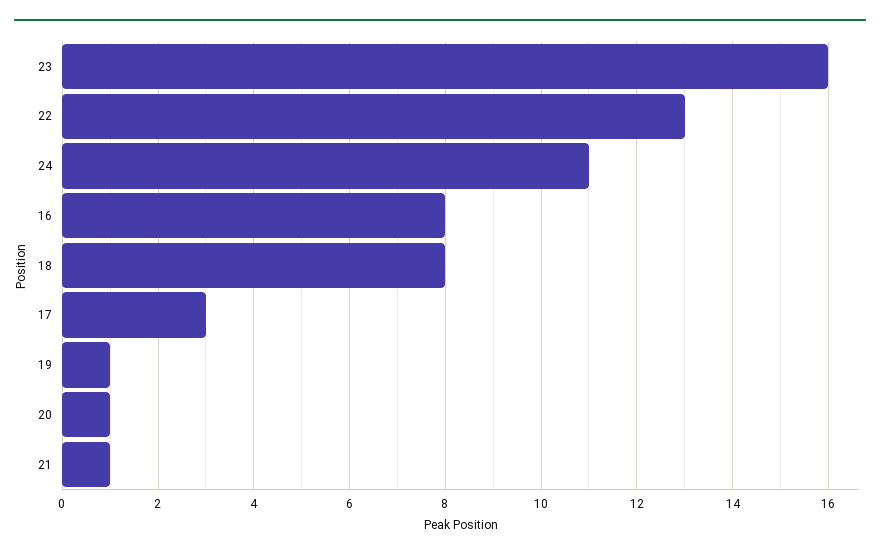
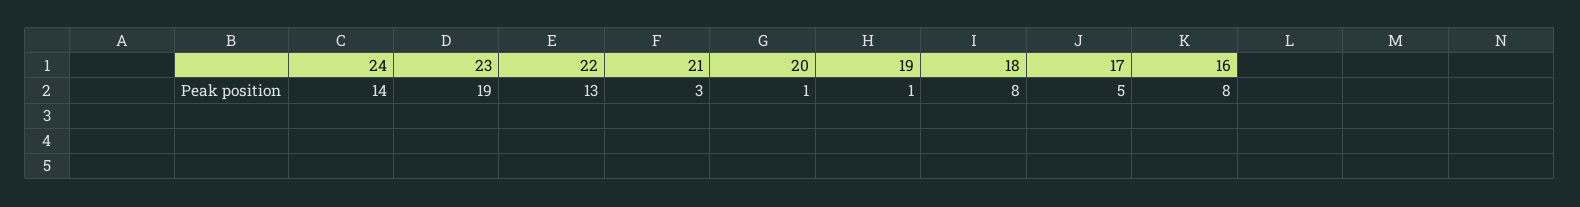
23: 16 -> 19
24: 11 -> 14
17: 3 -> 5
21: 1 -> 3

